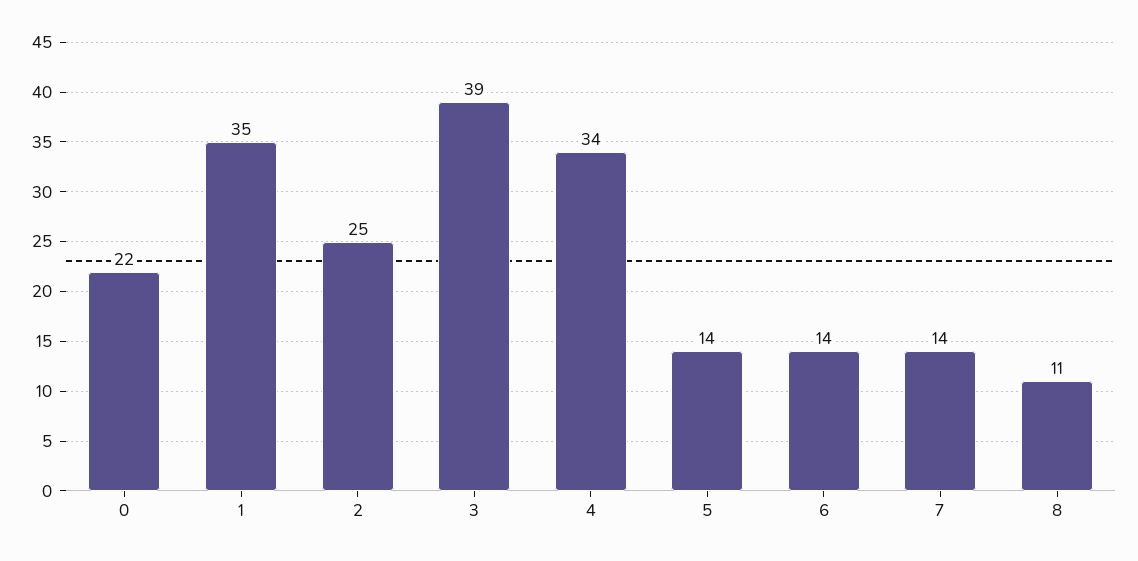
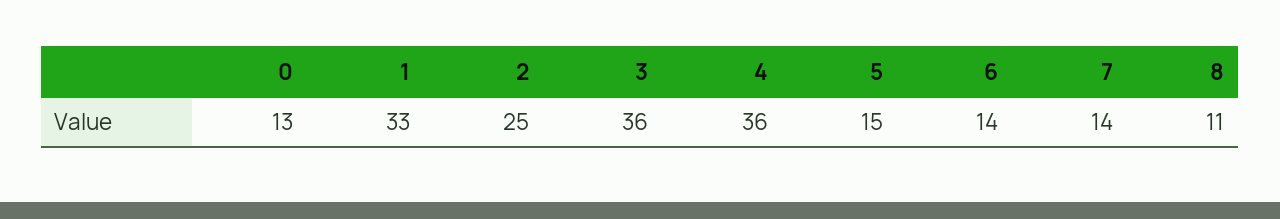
0: 22 -> 13
1: 35 -> 33
3: 39 -> 36
4: 34 -> 36
5: 14 -> 15

